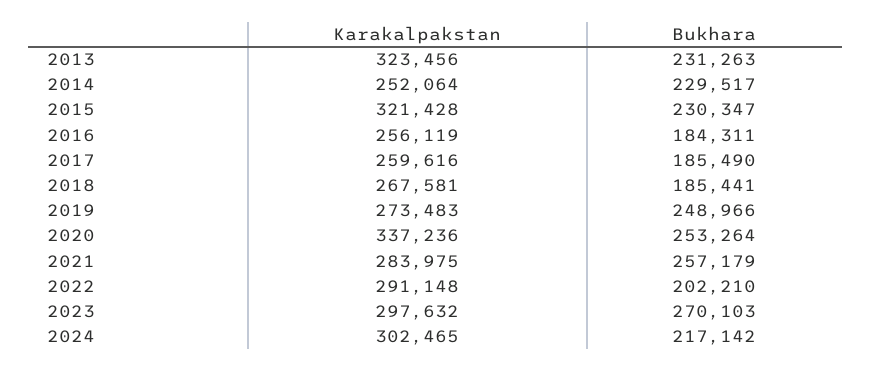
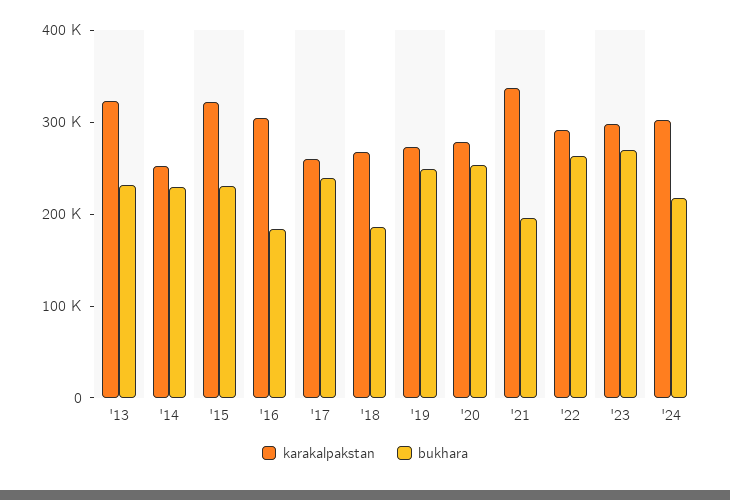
Karakalpakstan, 2016: 256119 -> 300000
Bukhara, 2017: 185490 -> 240000
Karakalpakstan, 2020: 337236 -> 280000
Karakalpakstan, 2021: 283975 -> 340000
Bukhara, 2021: 257179 -> 200000
Bukhara, 2022: 202210 -> 260000

